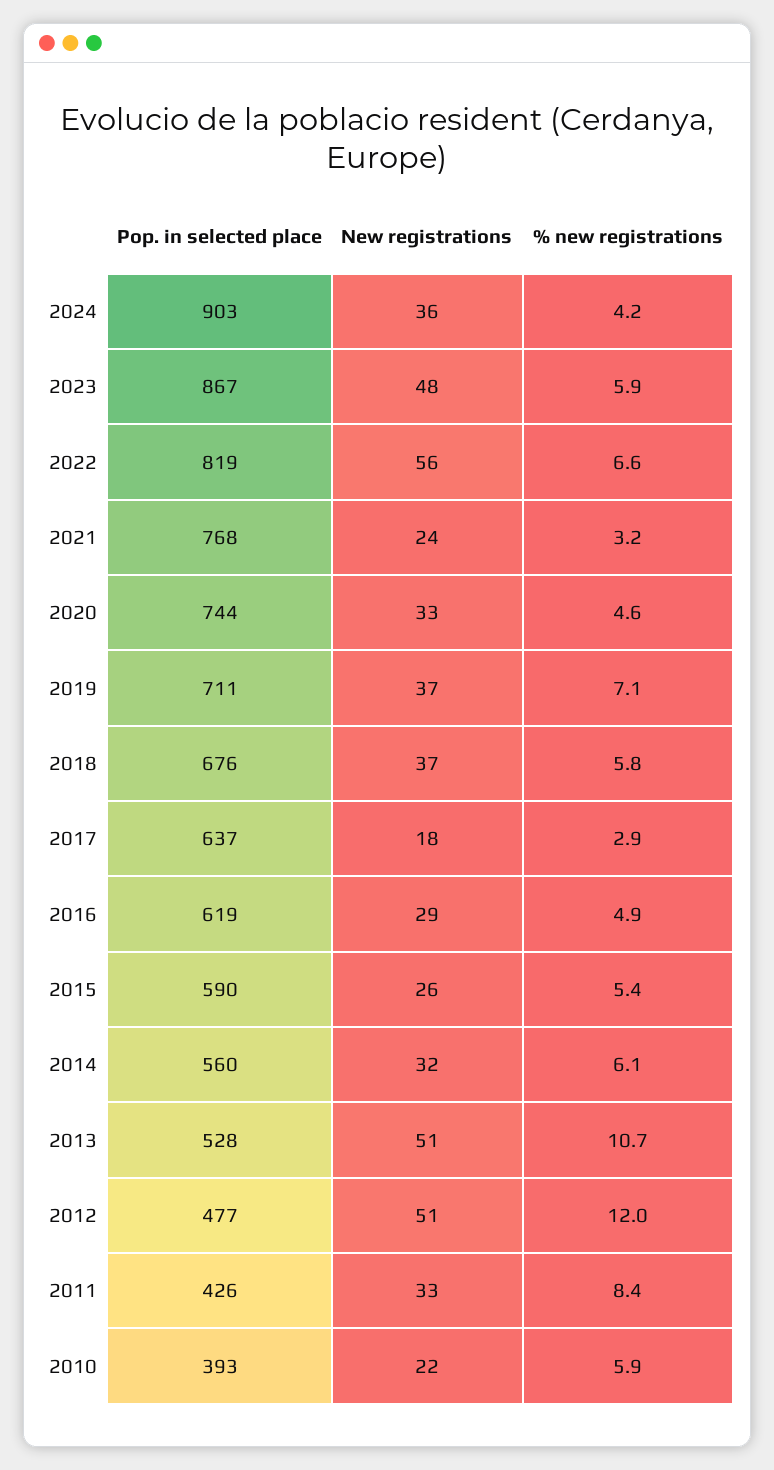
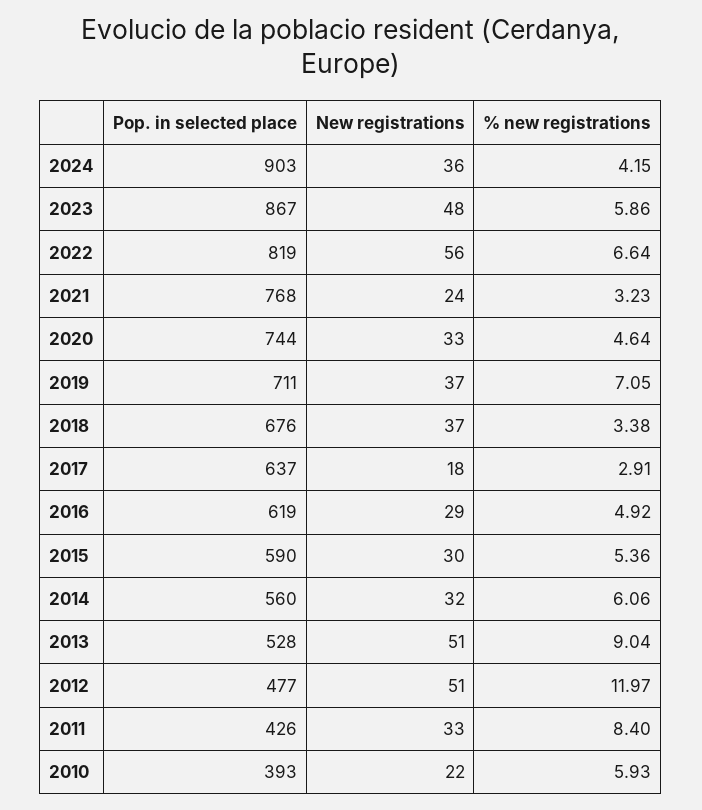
% new registrations, 2018: 5.8 -> 3.38
New registrations, 2015: 26 -> 30
% new registrations, 2013: 10.7 -> 9.04

